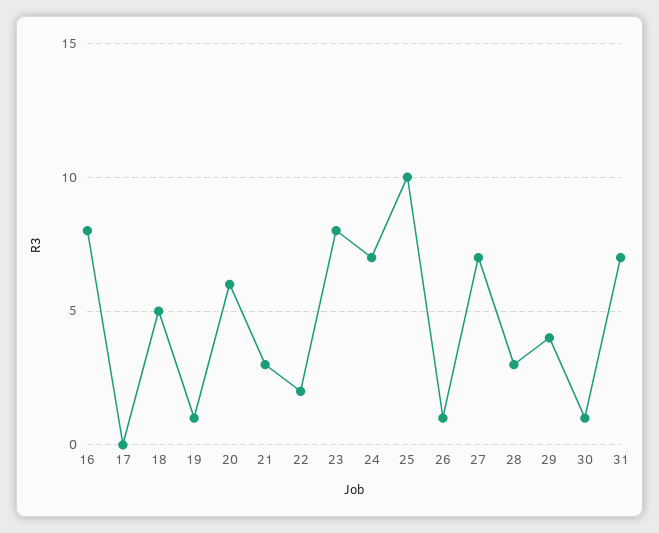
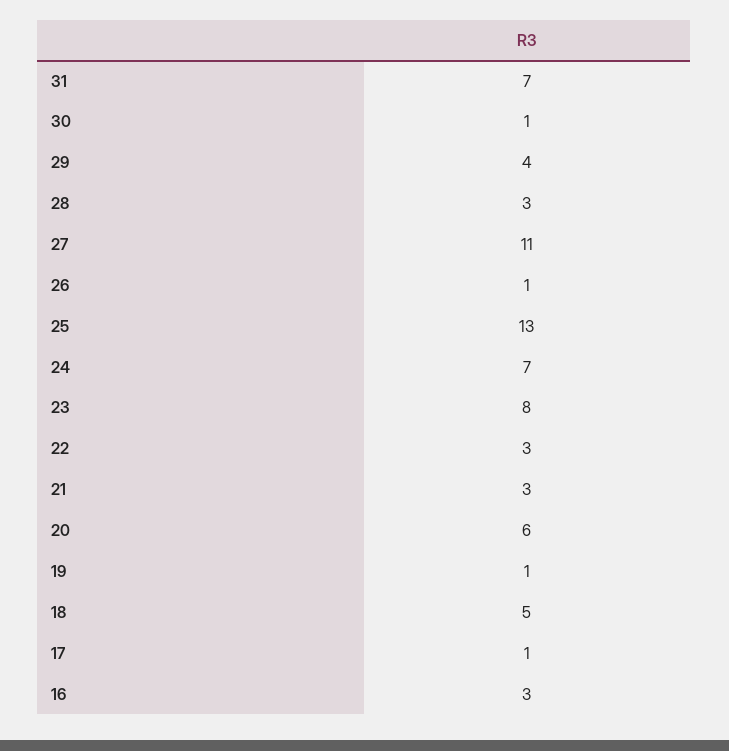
16: 8 -> 3
17: 0 -> 1
22: 2 -> 3
25: 10 -> 13
27: 7 -> 11

